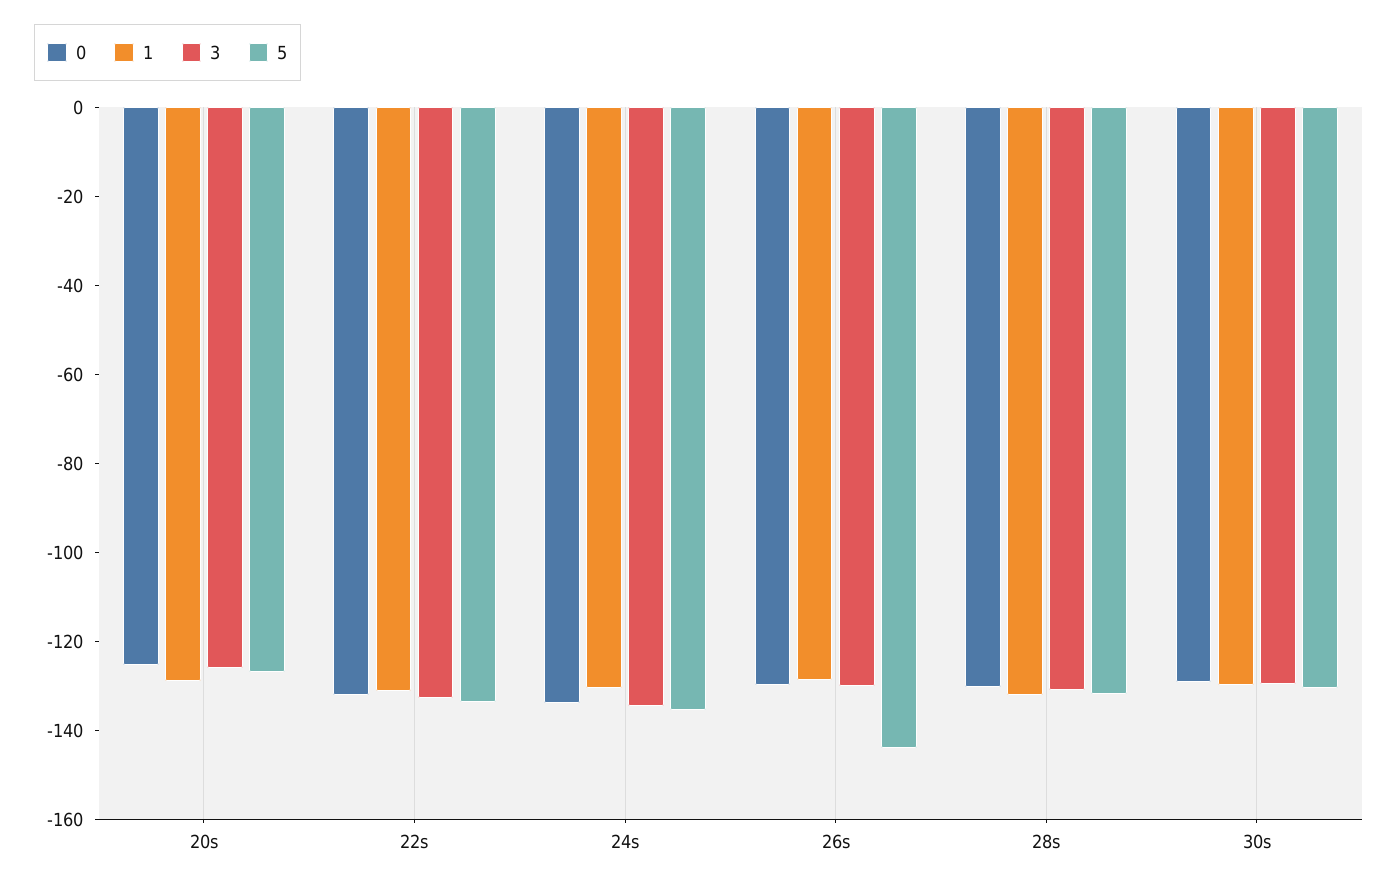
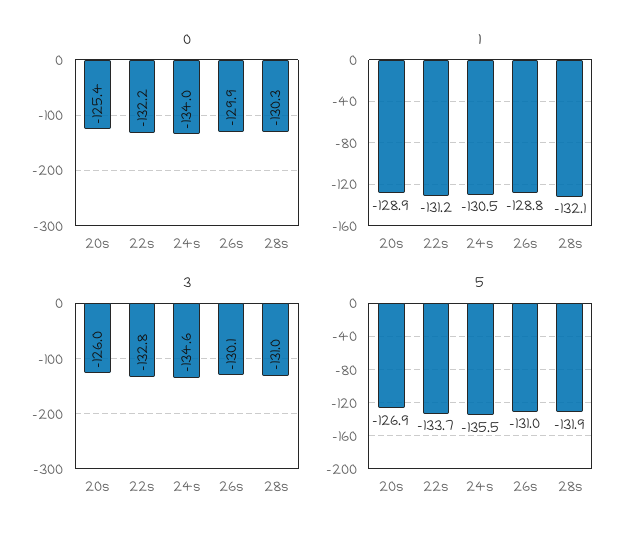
5, 26s: -145 -> -131
0, 30s: -130 -> none
1, 30s: -130 -> none
3, 30s: -130 -> none
5, 30s: -130 -> none

